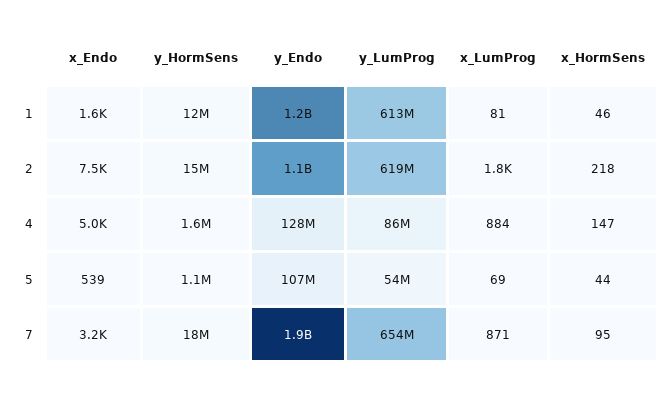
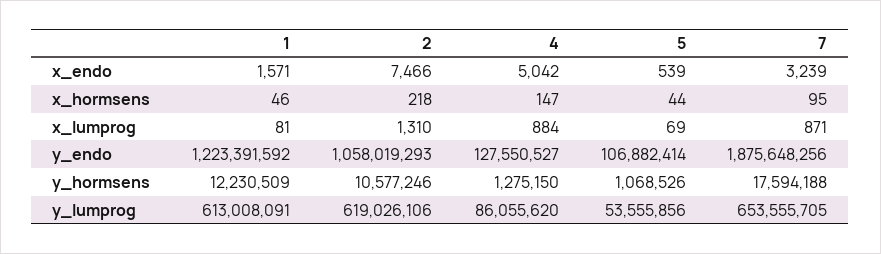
y_HormSens, 2: 15000000 -> 10577246
x_LumProg, 2: 1800 -> 1310
y_HormSens, 4: 1600000 -> 1275150

